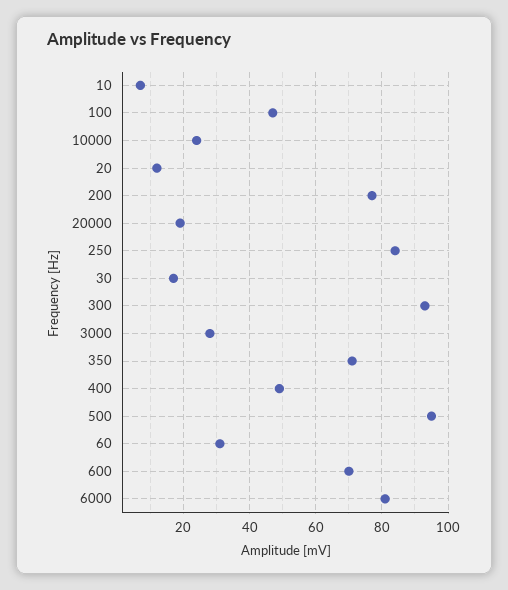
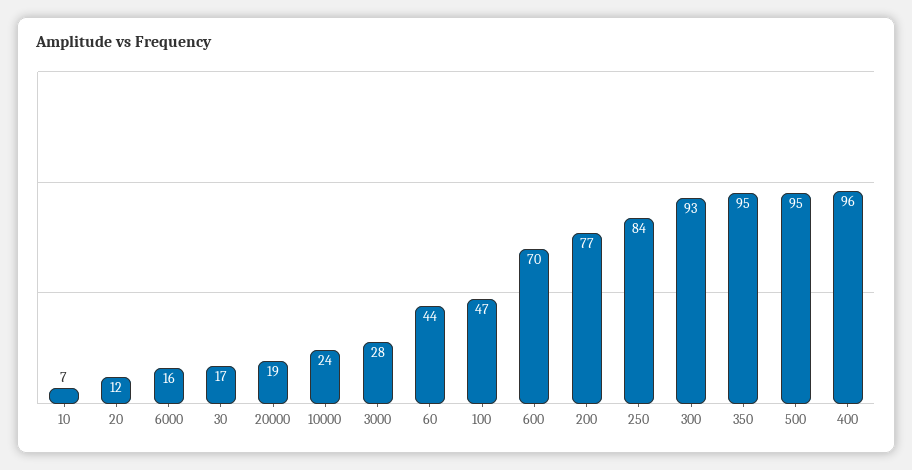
350: 70 -> 95
400: 50 -> 96
60: 30 -> 44
6000: 80 -> 16

